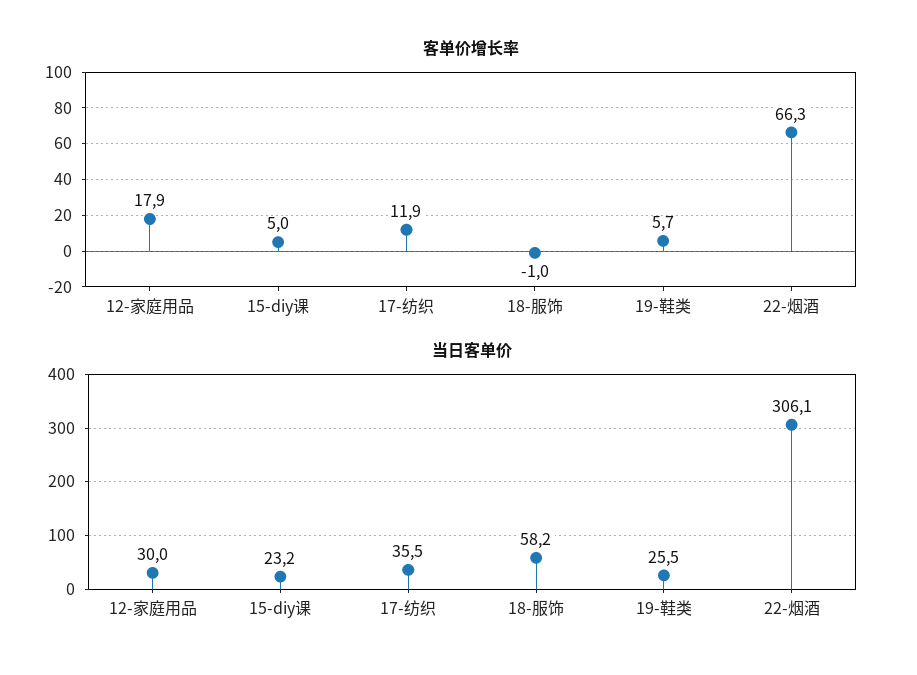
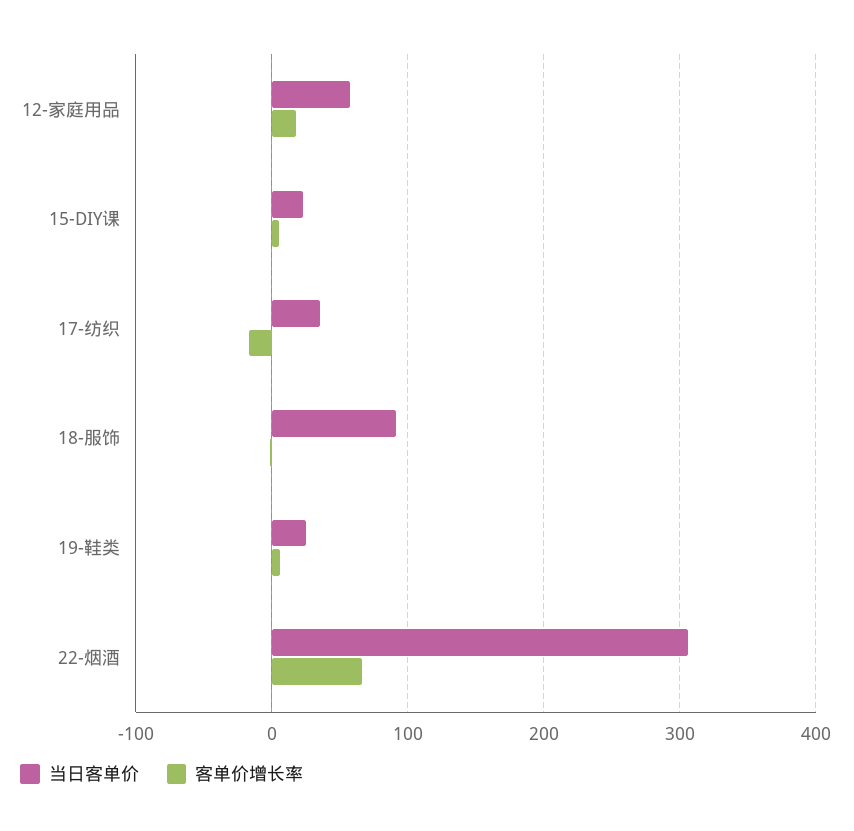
客单价增长率, 17-纺织: 11.9 -> -20
当日客单价, 12-家庭用品: 30 -> 60
当日客单价, 18-服饰: 58.2 -> 90

